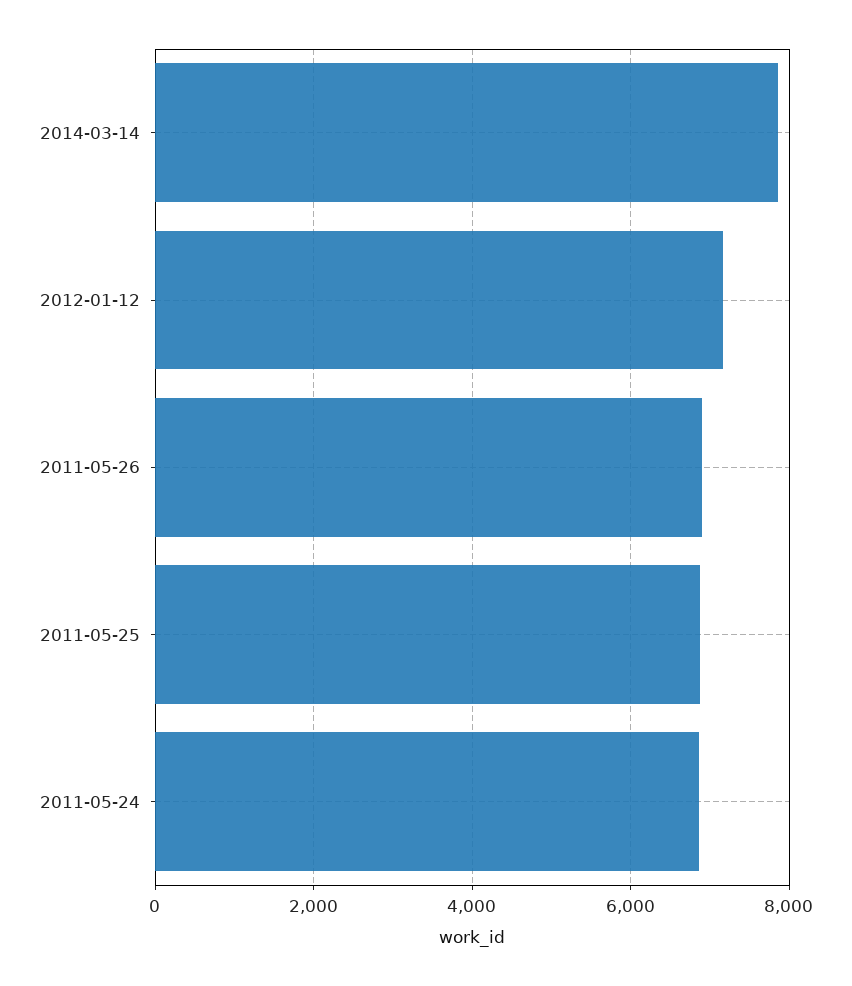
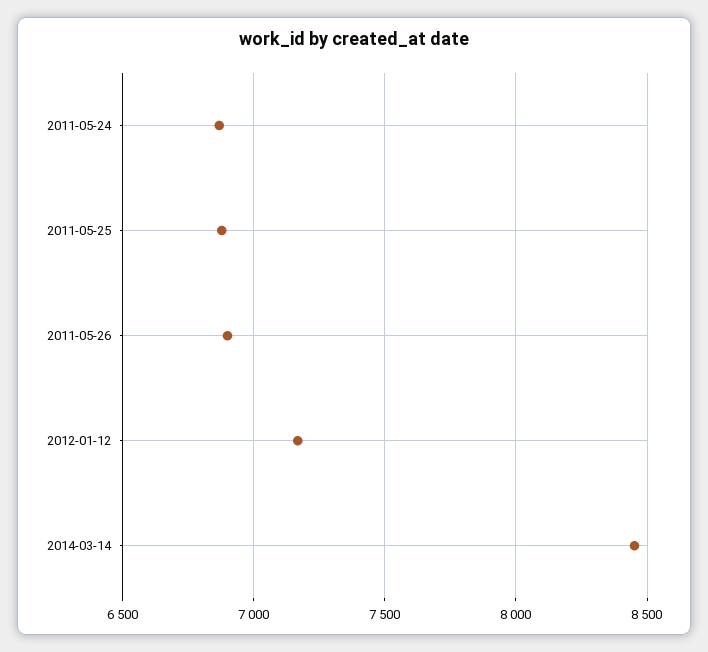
2014-03-14: 7800 -> 8450

